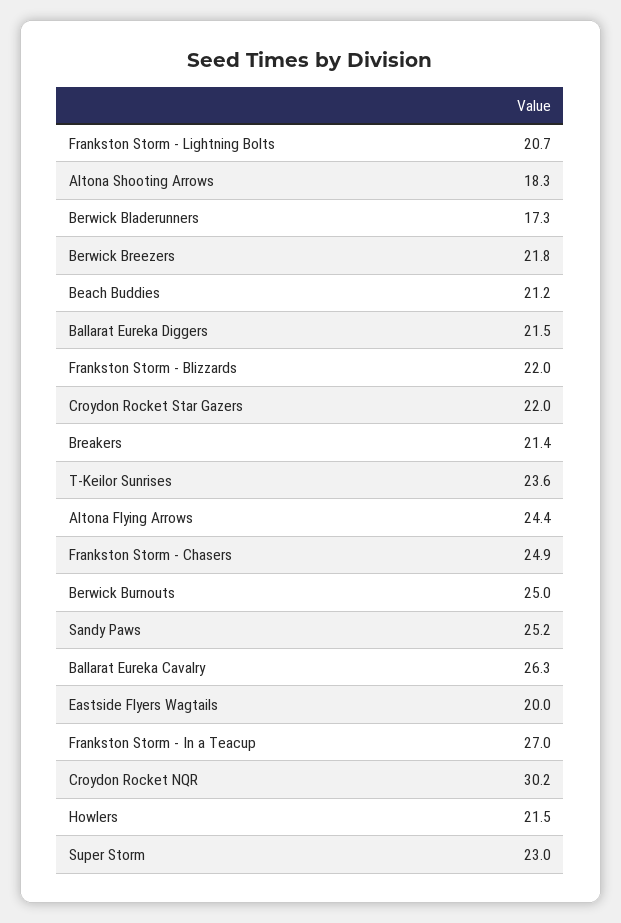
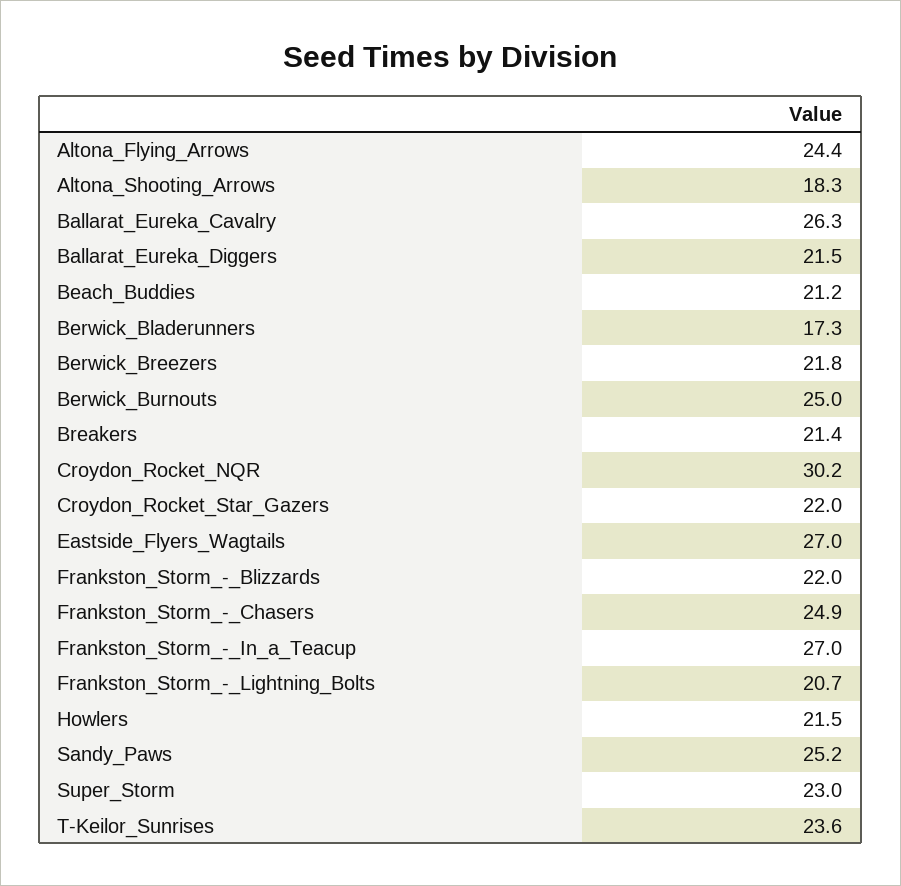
Eastside Flyers Wagtails: 20 -> 27

